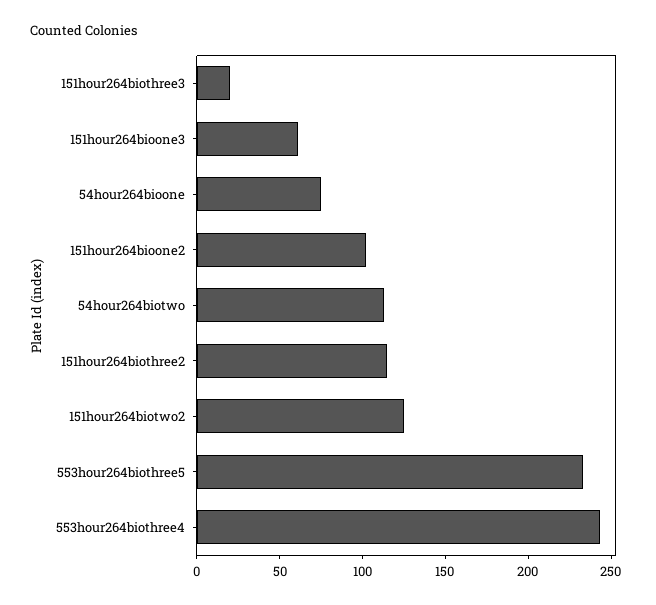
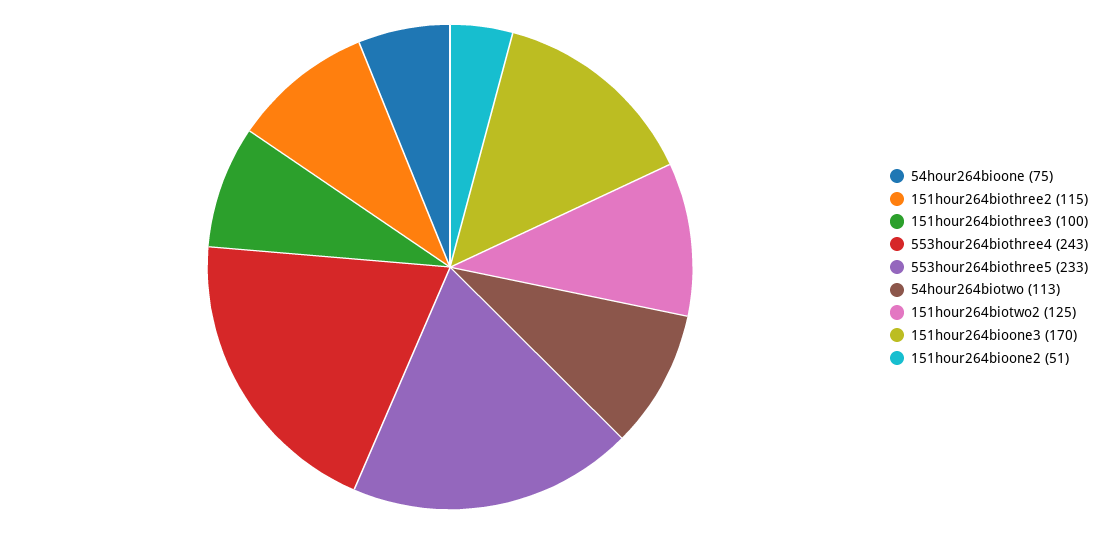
151hour264biothree3: 20 -> 100
151hour264bioone3: 60 -> 170
151hour264bioone2: 100 -> 51

